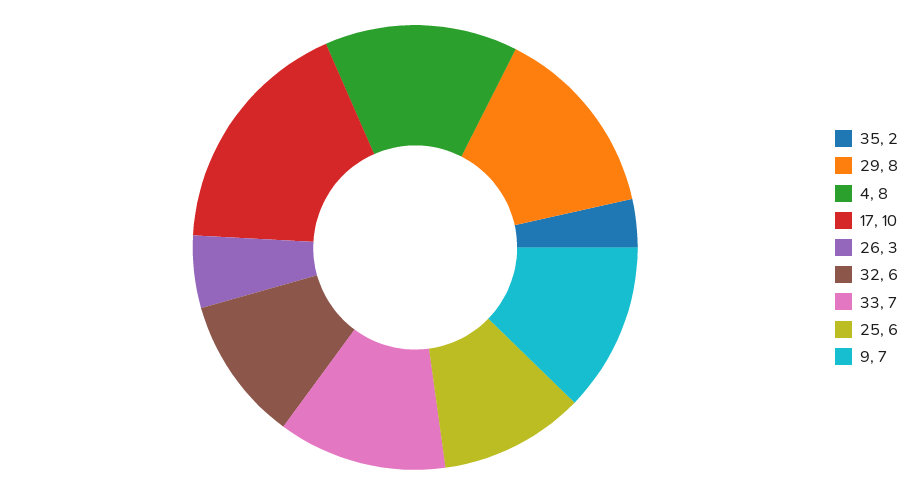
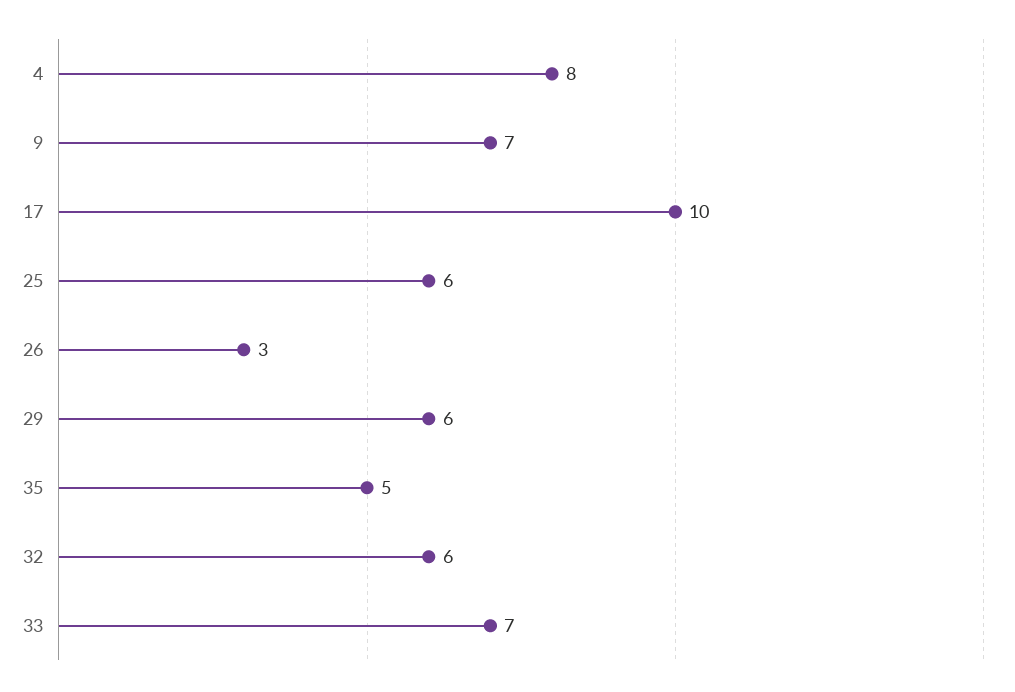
35: 2 -> 5
29: 8 -> 6

